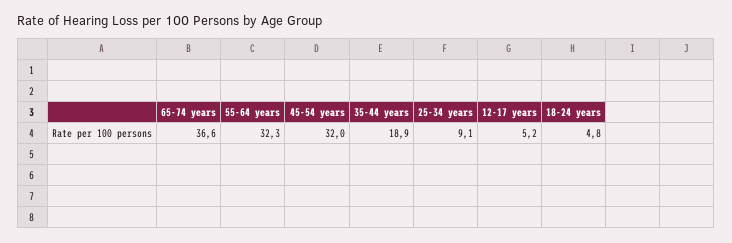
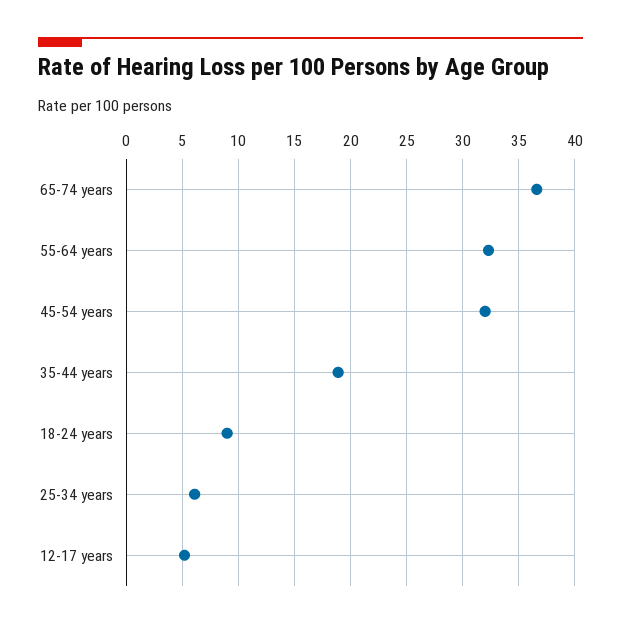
25-34 years: 9.1 -> 6
18-24 years: 4.8 -> 9

